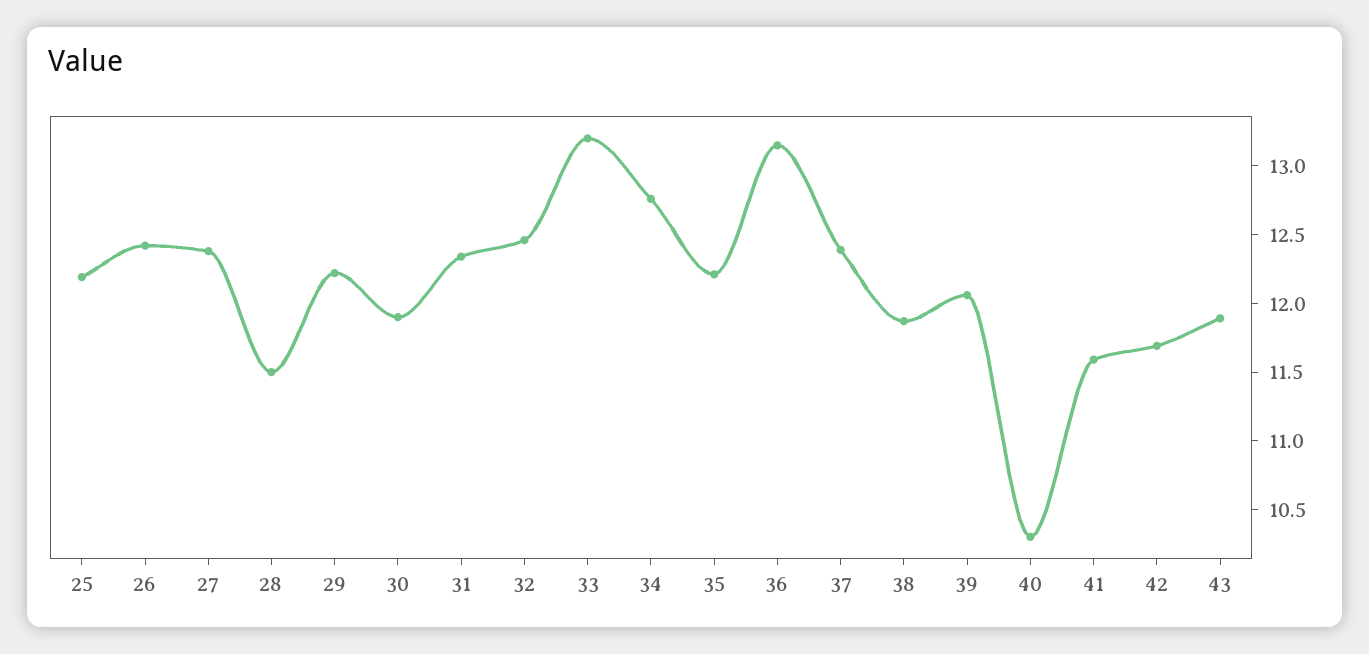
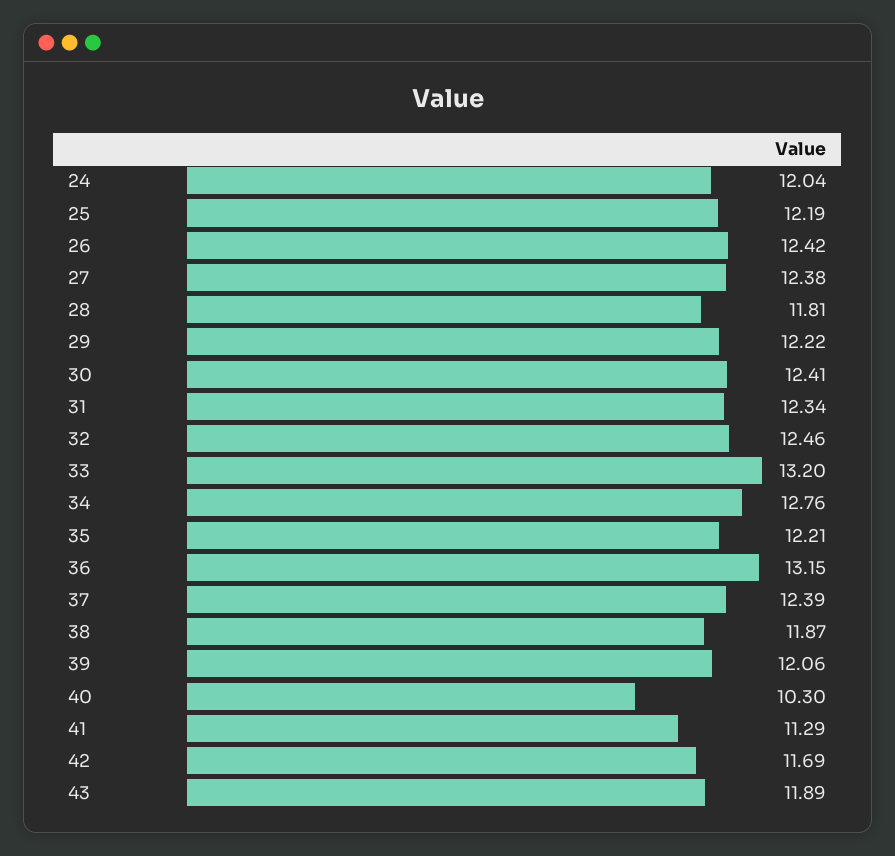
28: 11.5 -> 11.81
30: 11.9 -> 12.41
41: 11.6 -> 11.29
24: none -> 12.04

